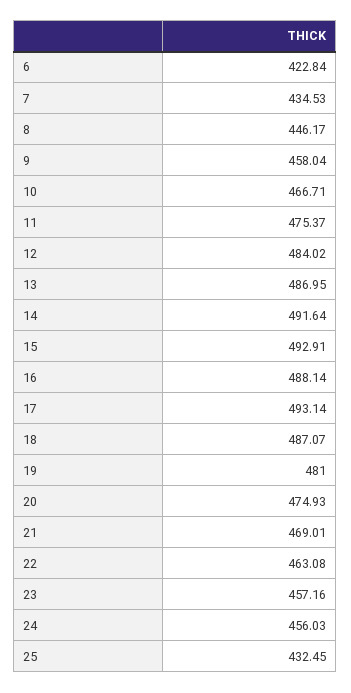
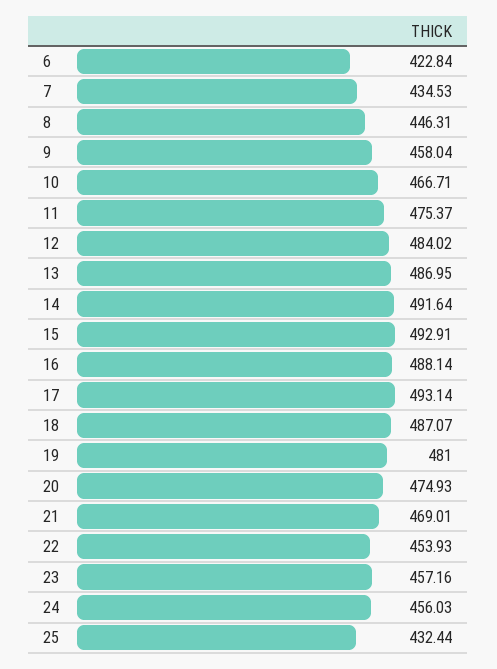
8: 446.17 -> 446.31
22: 463.08 -> 453.93
25: 432.45 -> 432.44

